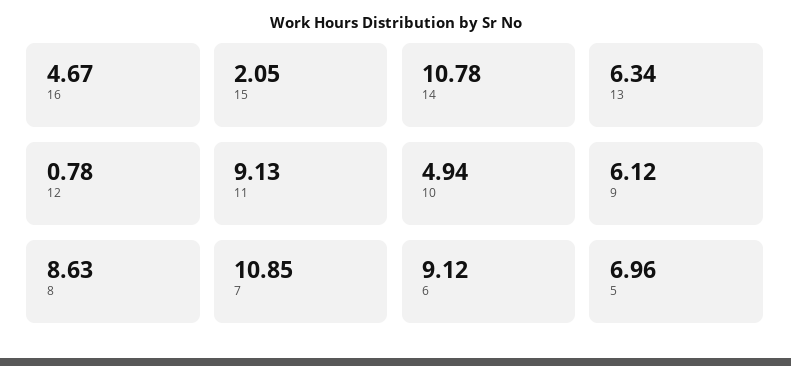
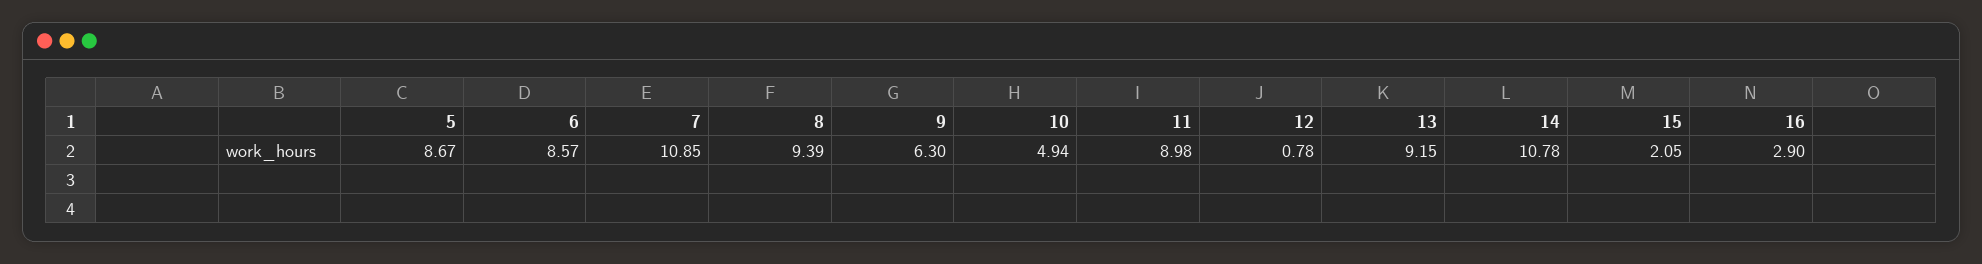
16: 4.67 -> 2.9
13: 6.34 -> 9.15
11: 9.13 -> 8.98
9: 6.12 -> 6.3
8: 8.63 -> 9.39
6: 9.12 -> 8.57
5: 6.96 -> 8.67

